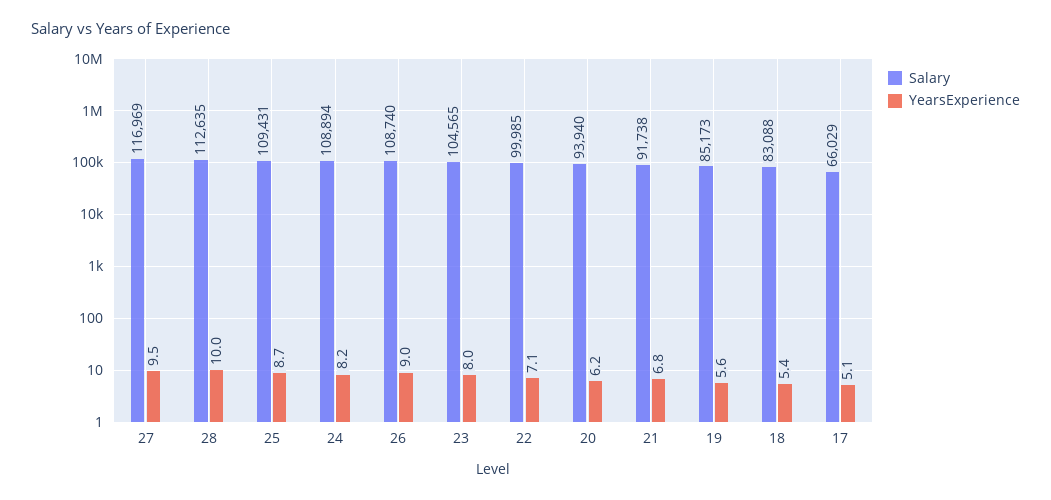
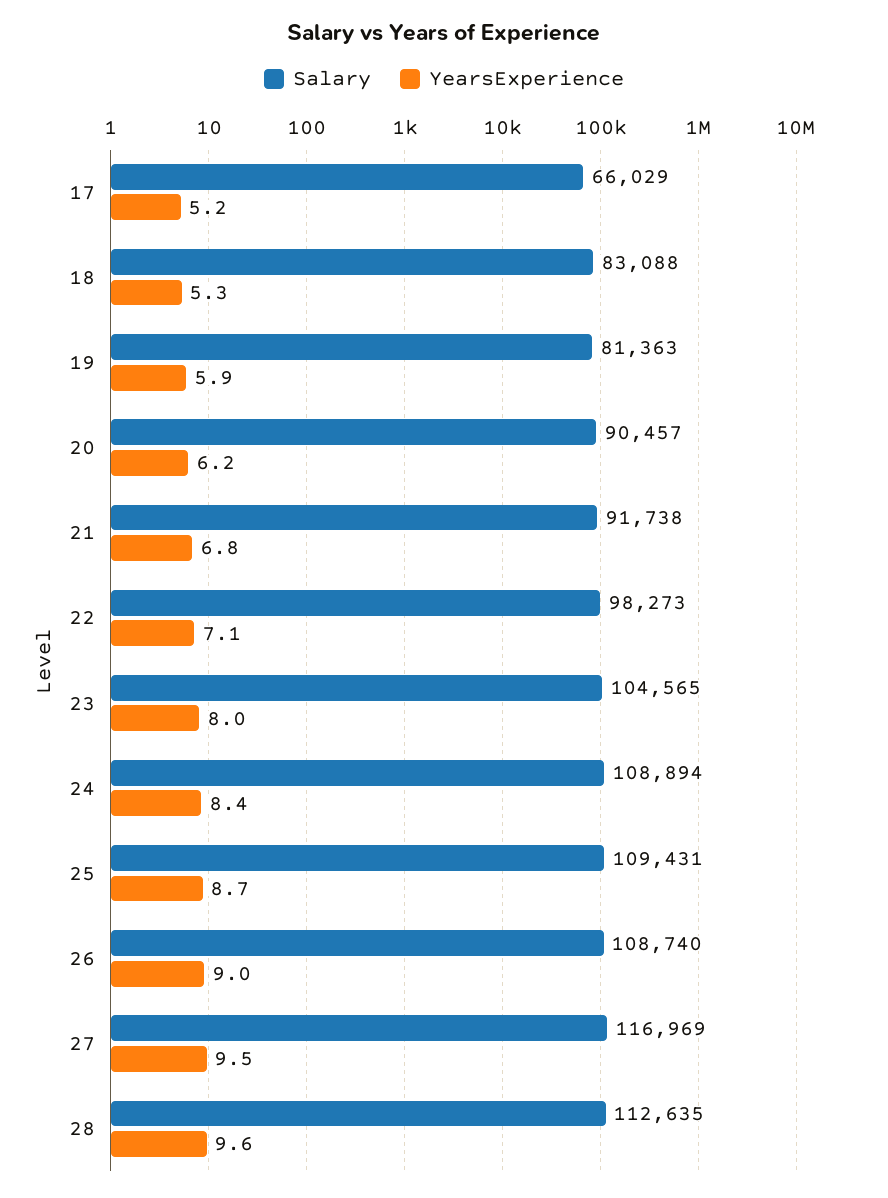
YearsExperience, 28: 10 -> 9.6
YearsExperience, 24: 8.2 -> 8.4
Salary, 22: 99985 -> 98273
Salary, 20: 93940 -> 90457
Salary, 19: 85173 -> 81363
YearsExperience, 19: 5.6 -> 5.9
YearsExperience, 18: 5.4 -> 5.3
YearsExperience, 17: 5.1 -> 5.2

